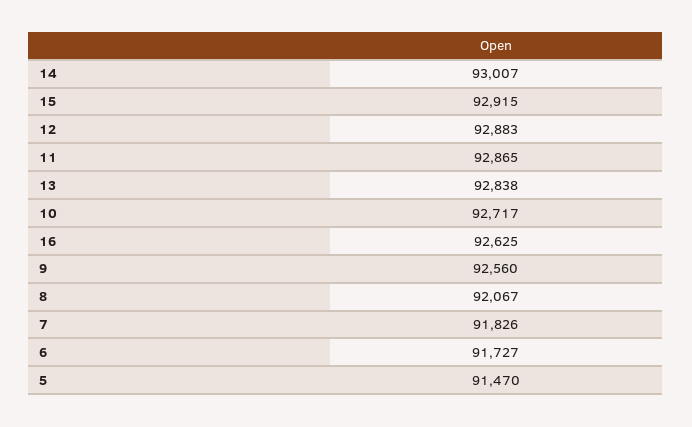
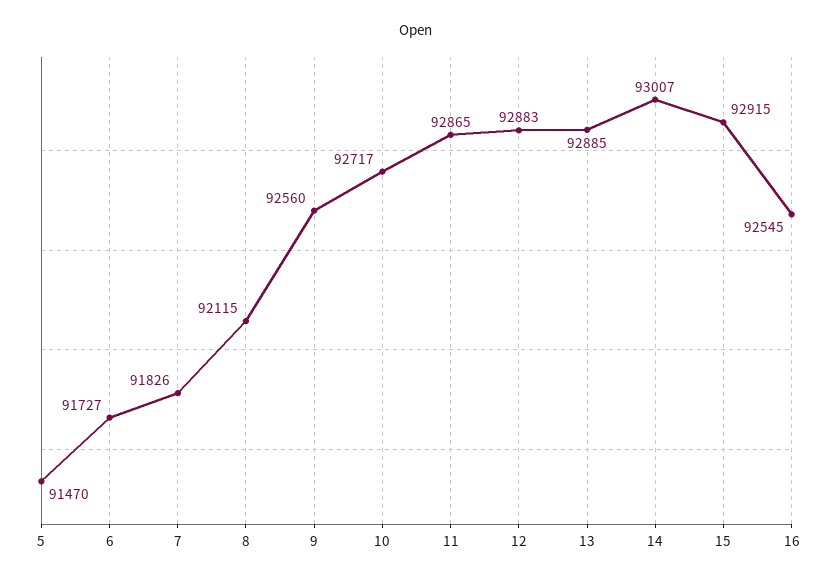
13: 92838 -> 92885
16: 92625 -> 92545
8: 92067 -> 92115

